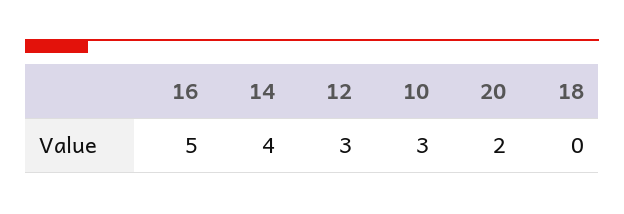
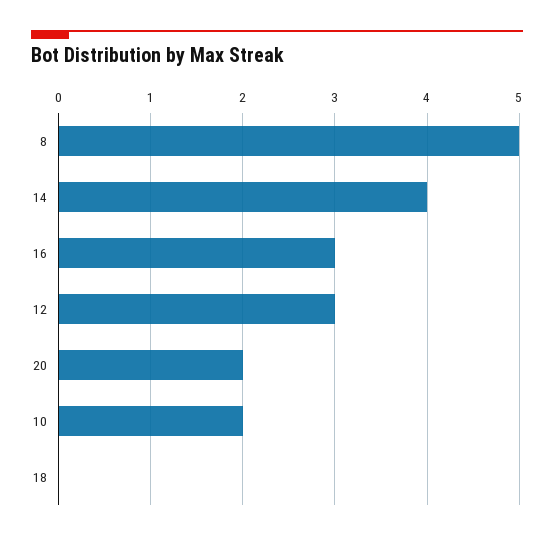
16: 5 -> 3
10: 3 -> 2
8: none -> 5

